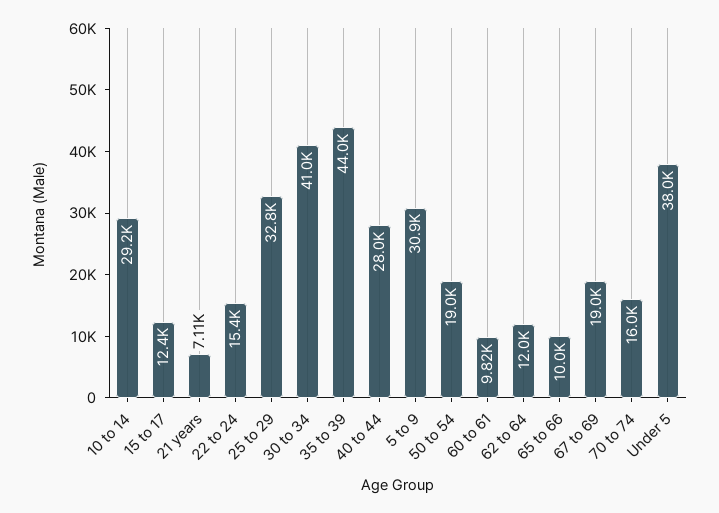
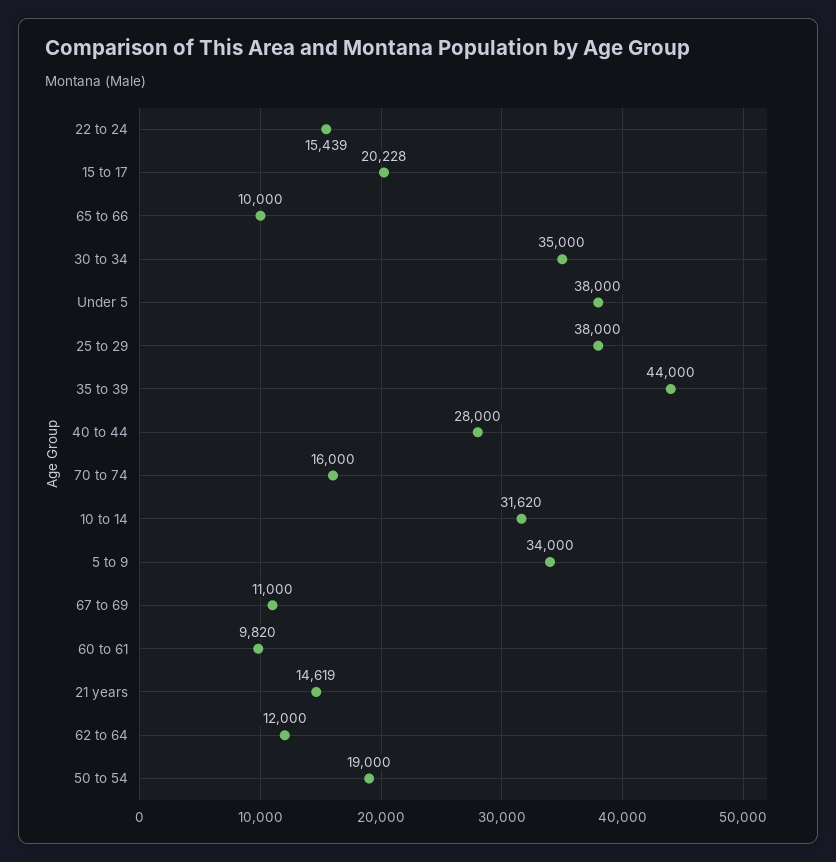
10 to 14: 29200 -> 31620
15 to 17: 12400 -> 20228
21 years: 7110 -> 14619
25 to 29: 32800 -> 38000
30 to 34: 41000 -> 35000
5 to 9: 30900 -> 34000
67 to 69: 19000 -> 11000

